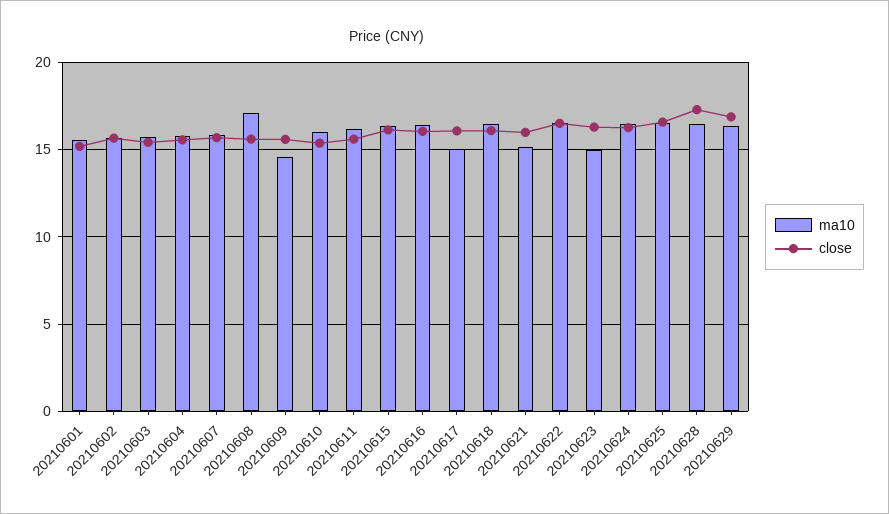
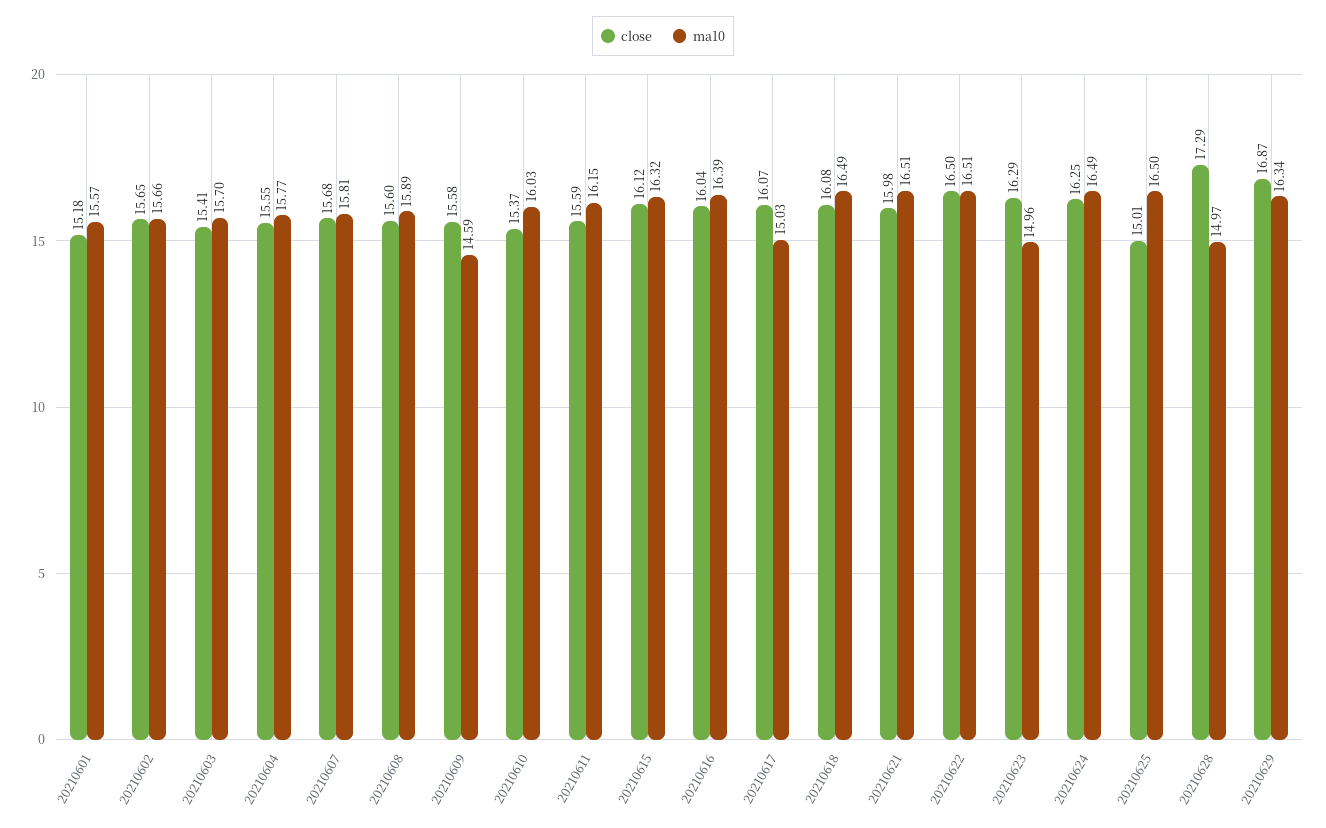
ma10, 20210608: 17 -> 15.89
ma10, 20210621: 15 -> 16.51
close, 20210625: 16.5 -> 15.01
ma10, 20210628: 16.5 -> 14.97

